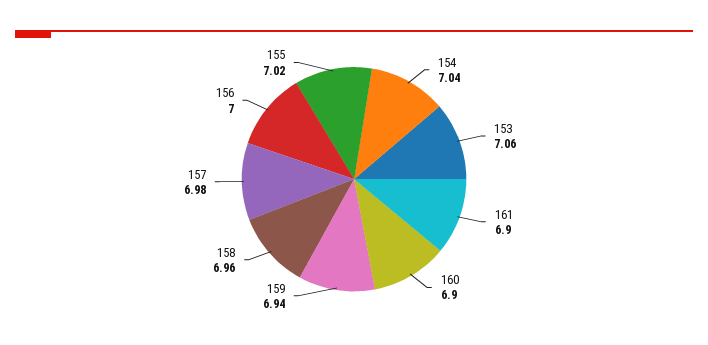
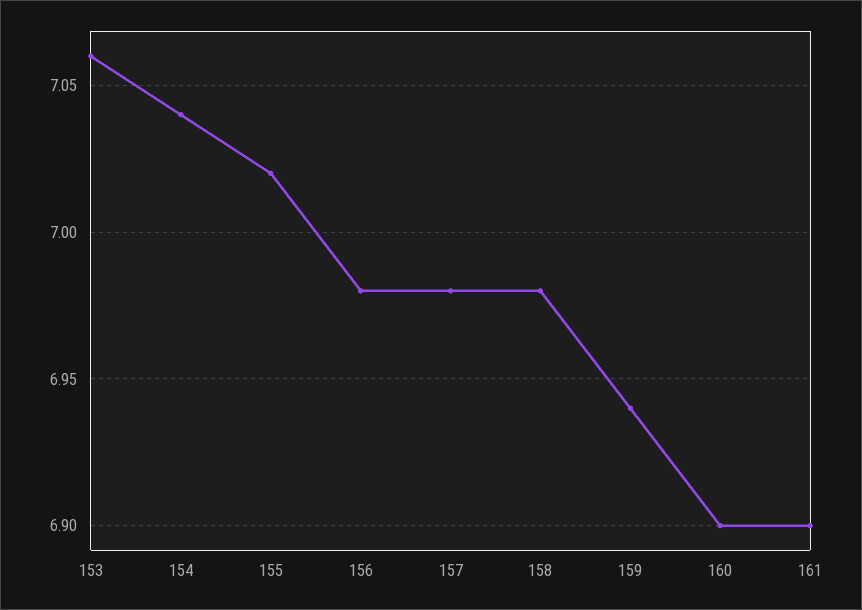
158: 6.96 -> 6.98
156: 7 -> 6.98

